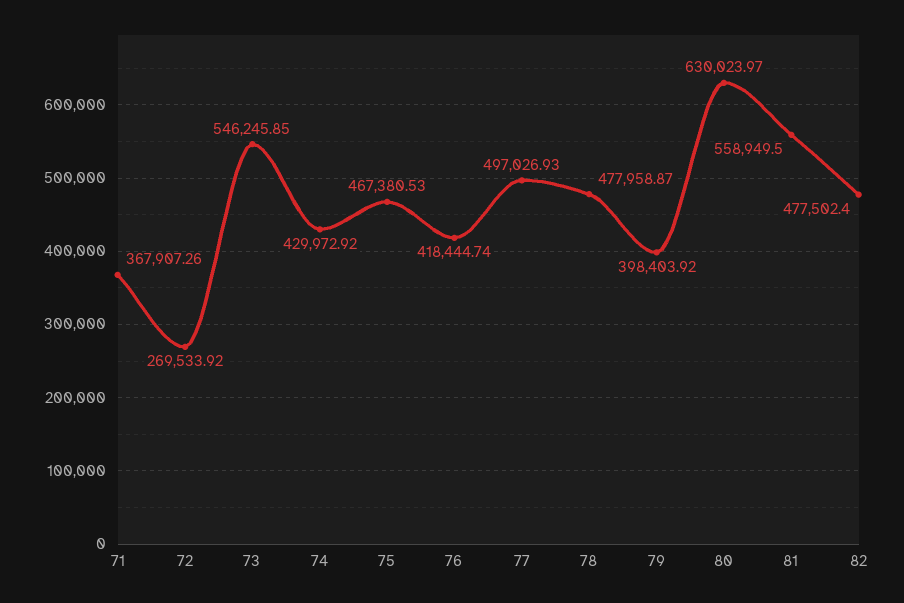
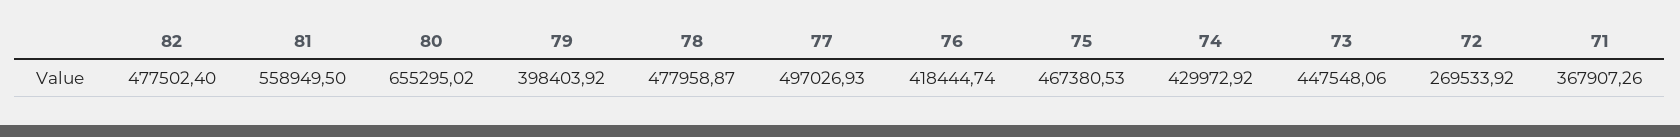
73: 546245.85 -> 447548.06
80: 630023.97 -> 655295.02

